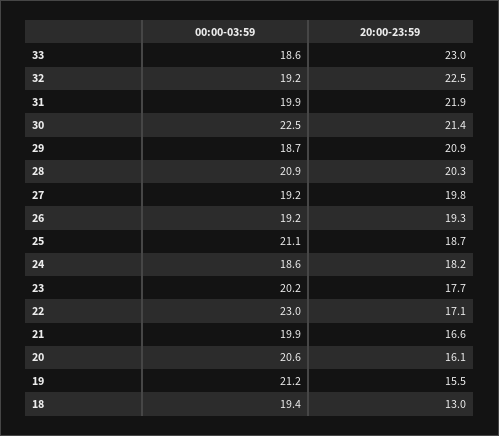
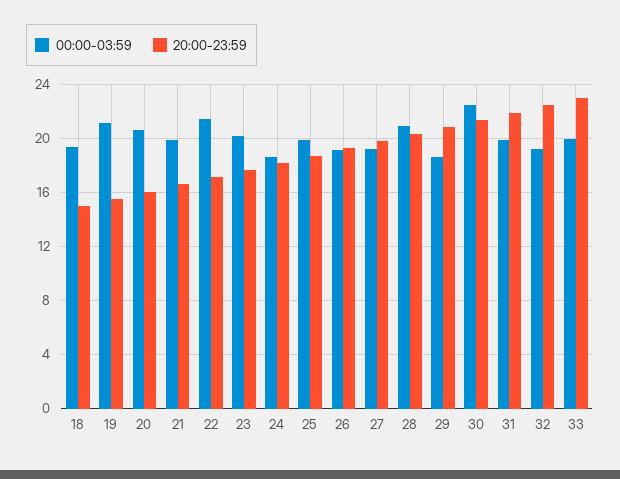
00:00-03:59, 33: 18.6 -> 20
00:00-03:59, 25: 21.1 -> 20
00:00-03:59, 22: 23 -> 21.5
20:00-23:59, 18: 13 -> 15

